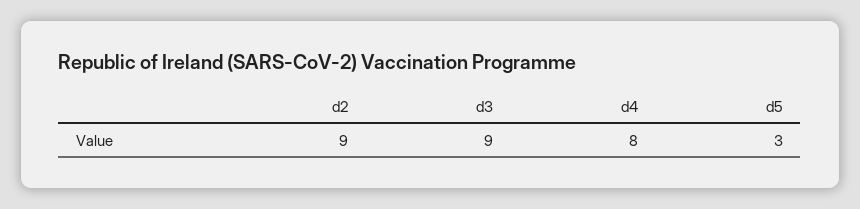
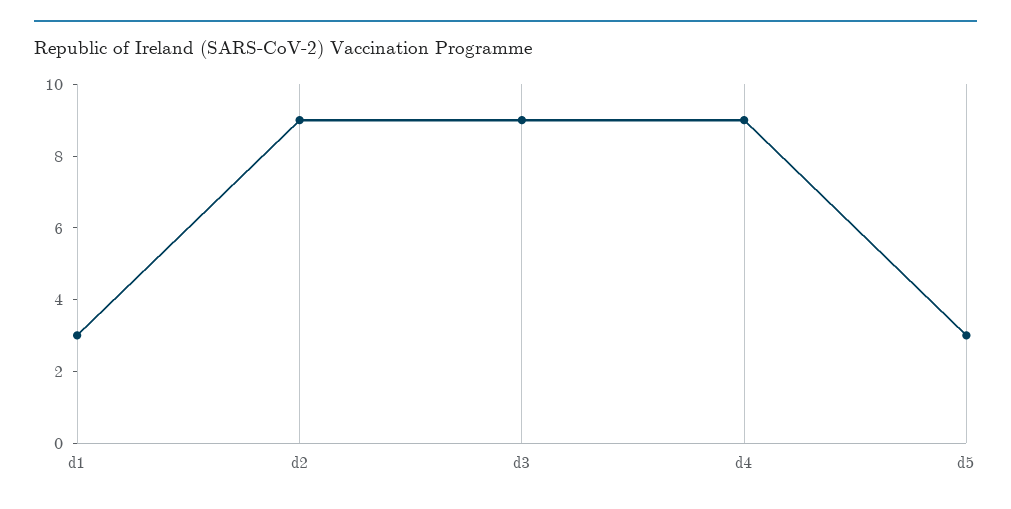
d4: 8 -> 9
d1: none -> 3

